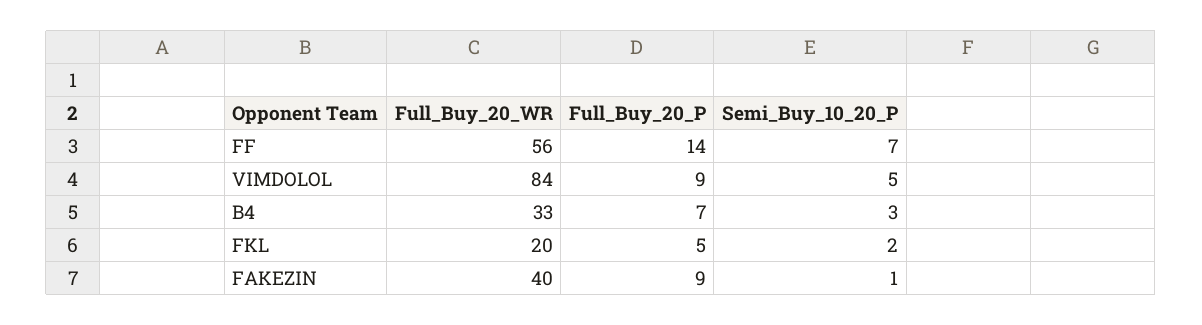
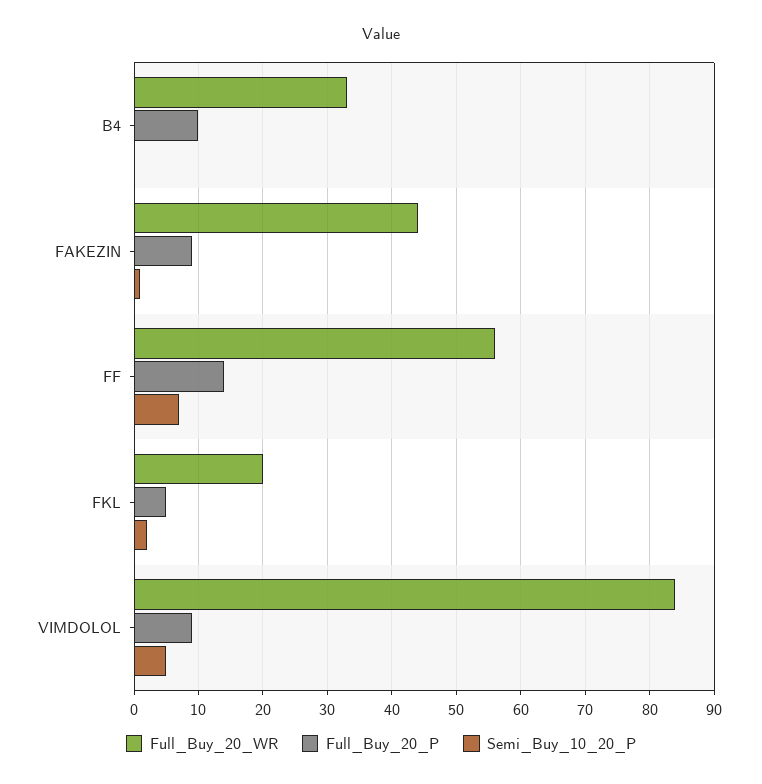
Full_Buy_20_P, B4: 7 -> 10
Semi_Buy_10_20_P, B4: 3 -> 0
Full_Buy_20_WR, FAKEZIN: 40 -> 44

